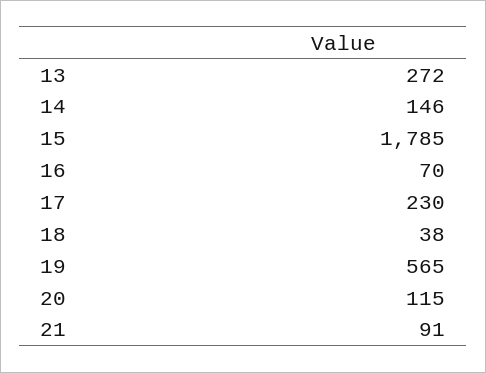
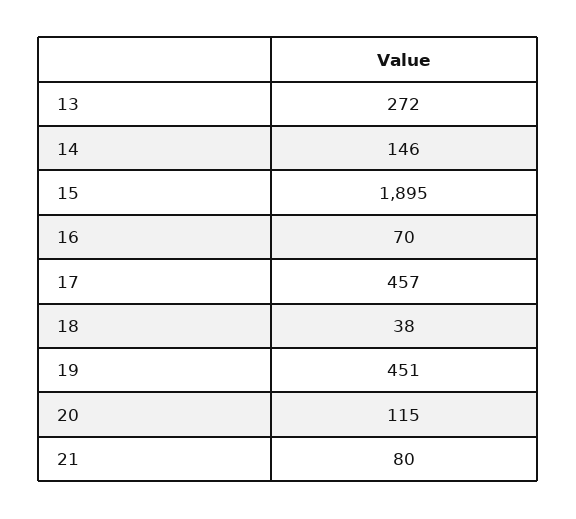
15: 1785 -> 1895
17: 230 -> 457
19: 565 -> 451
21: 91 -> 80

